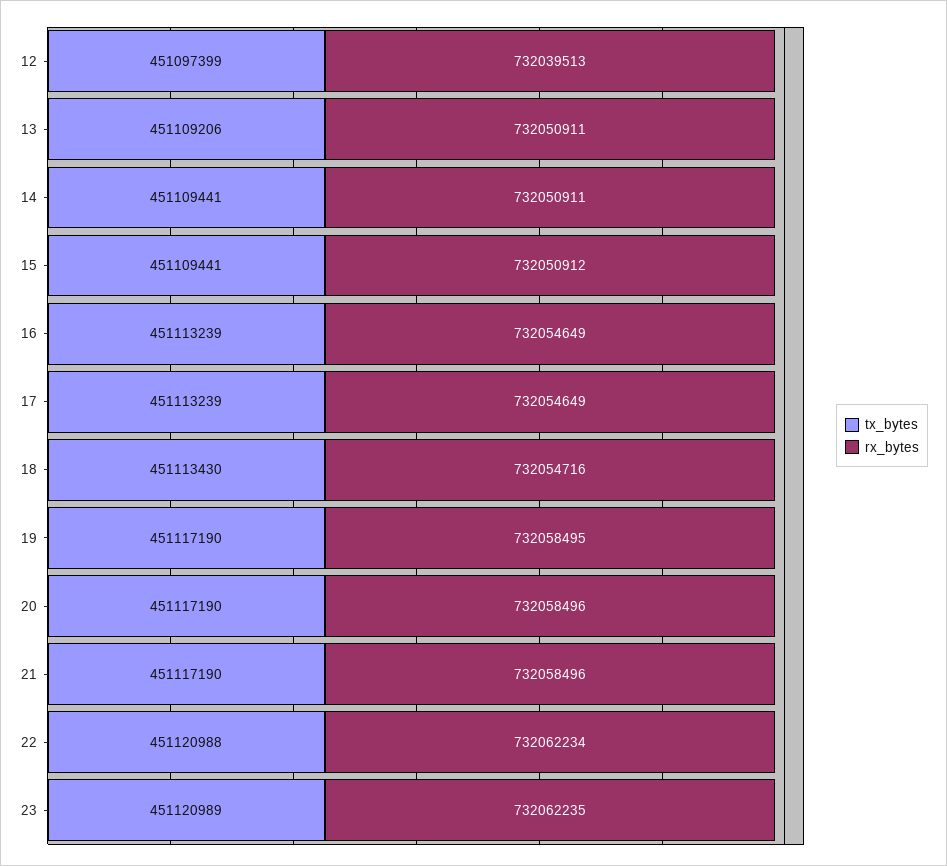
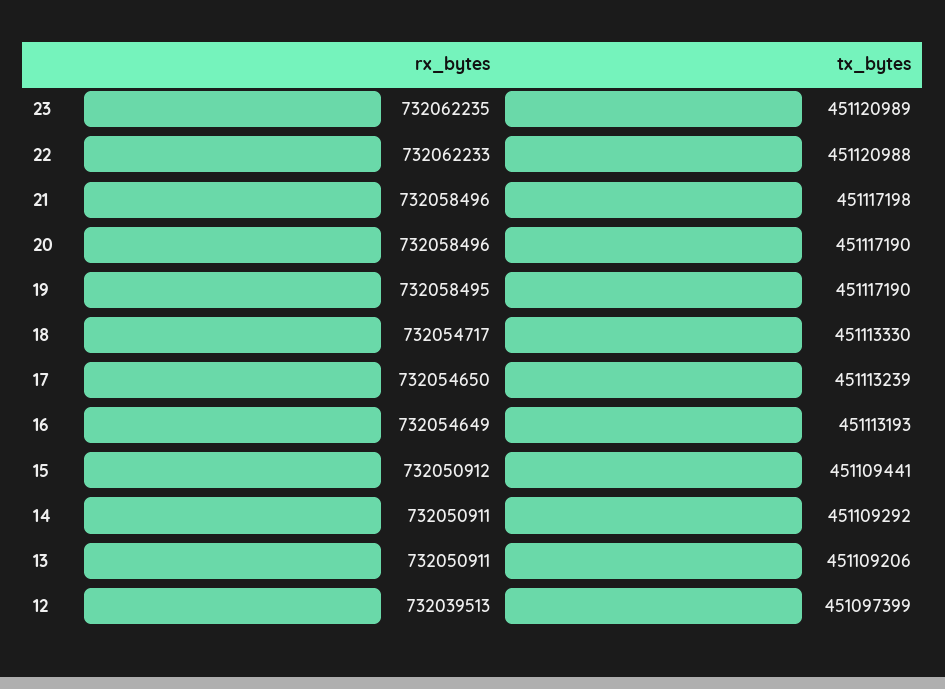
tx_bytes, 14: 451109441 -> 451109292
tx_bytes, 16: 451113239 -> 451113193
rx_bytes, 17: 732054649 -> 732054650
tx_bytes, 18: 451113430 -> 451113330
rx_bytes, 18: 732054716 -> 732054717
tx_bytes, 21: 451117190 -> 451117198
rx_bytes, 22: 732062234 -> 732062233

